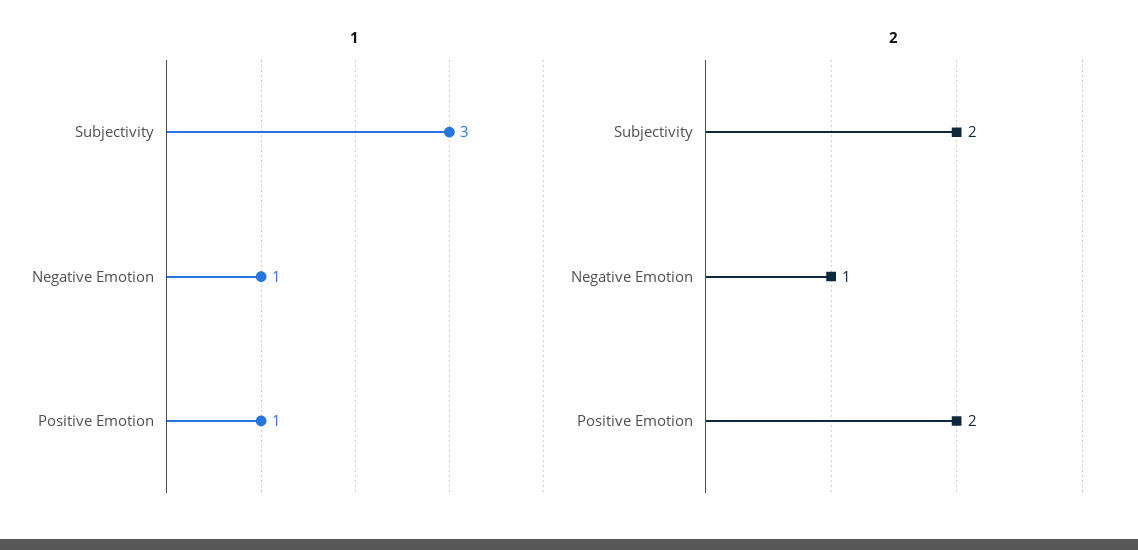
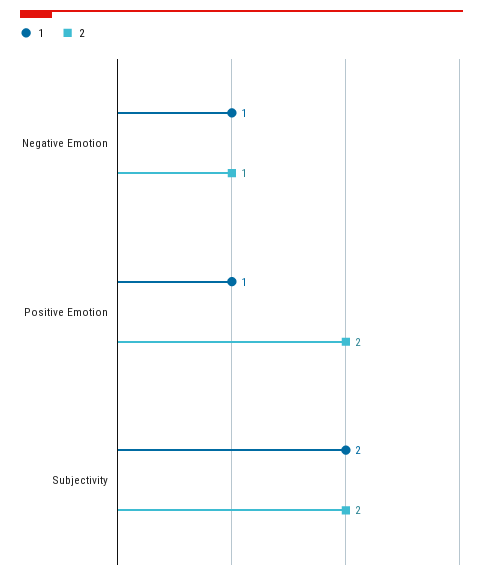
1, Subjectivity: 3 -> 2

